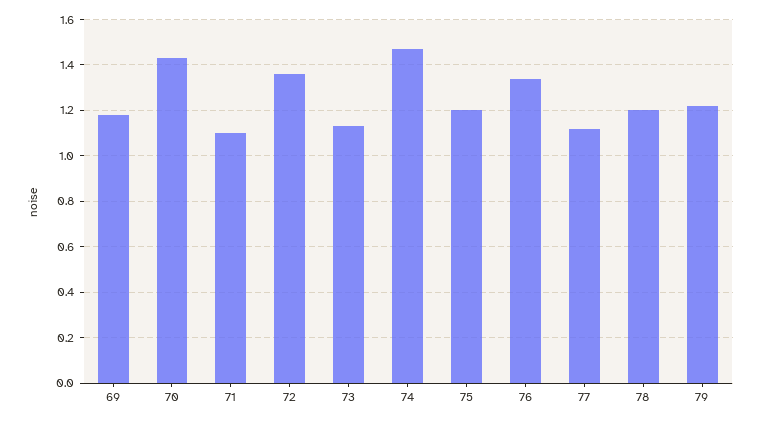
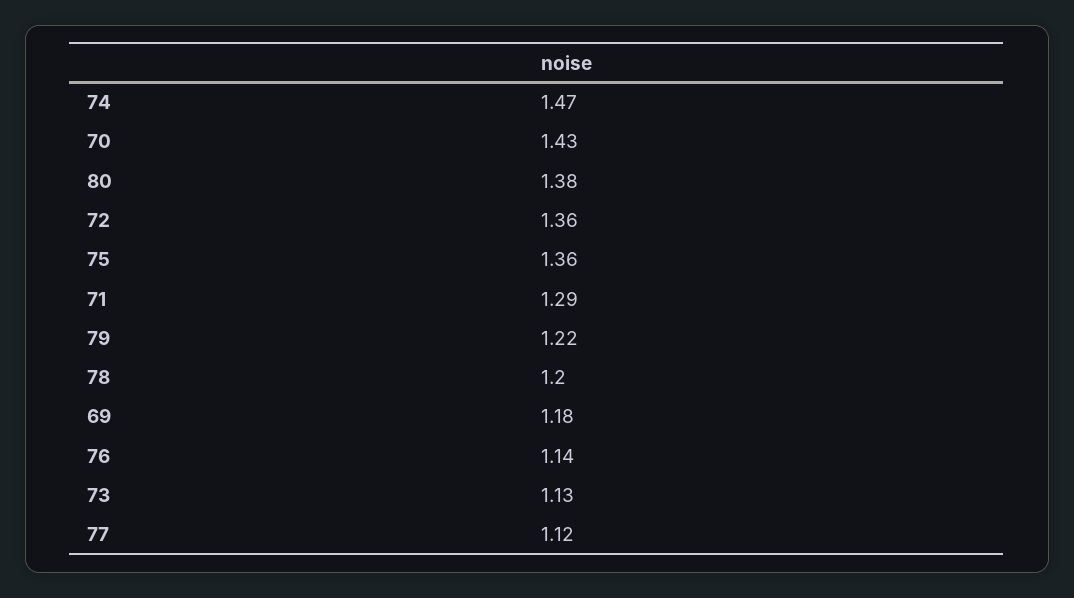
71: 1.1 -> 1.29
75: 1.2 -> 1.36
76: 1.35 -> 1.14
80: none -> 1.38

